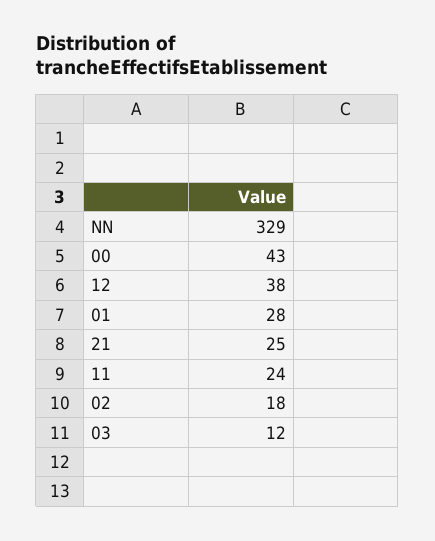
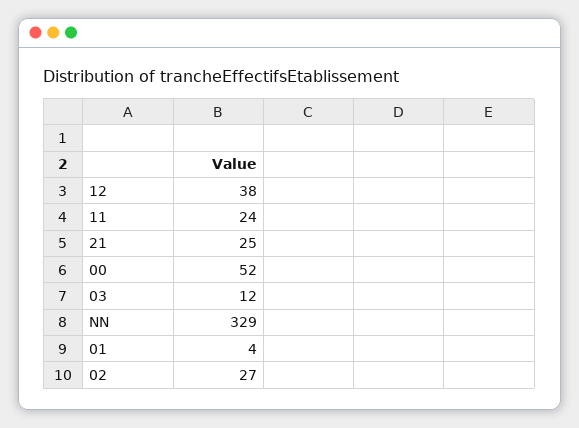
00: 43 -> 52
01: 28 -> 4
02: 18 -> 27

